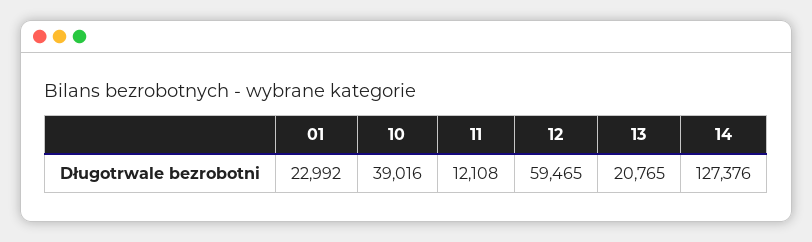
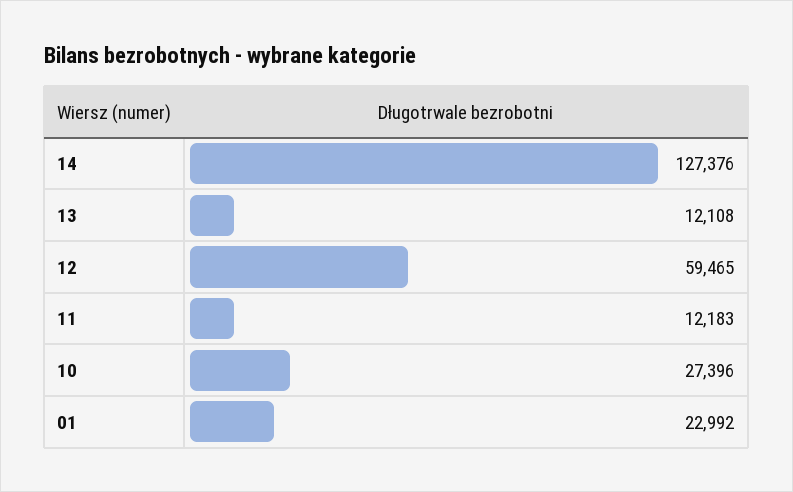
10: 39016 -> 27396
11: 12108 -> 12183
13: 20765 -> 12108

